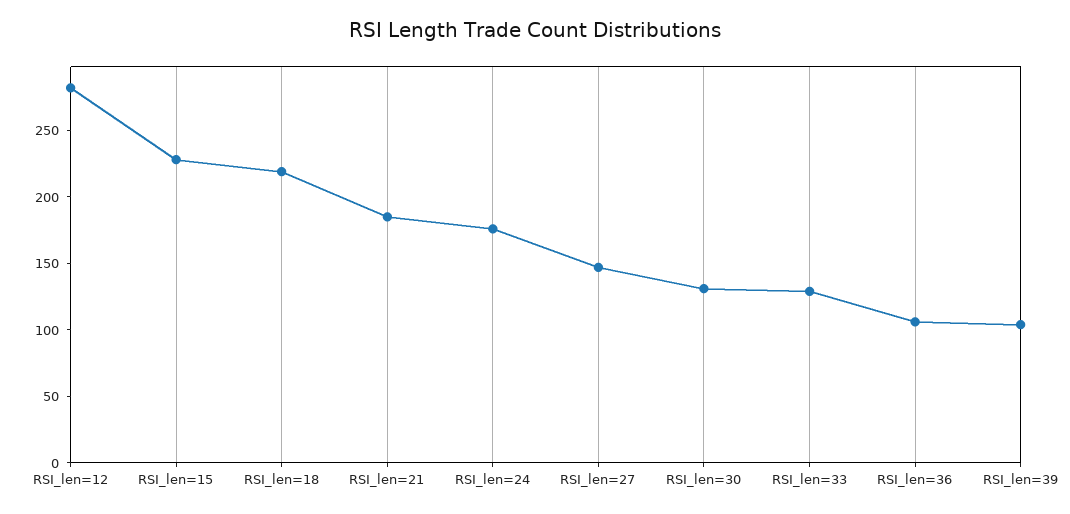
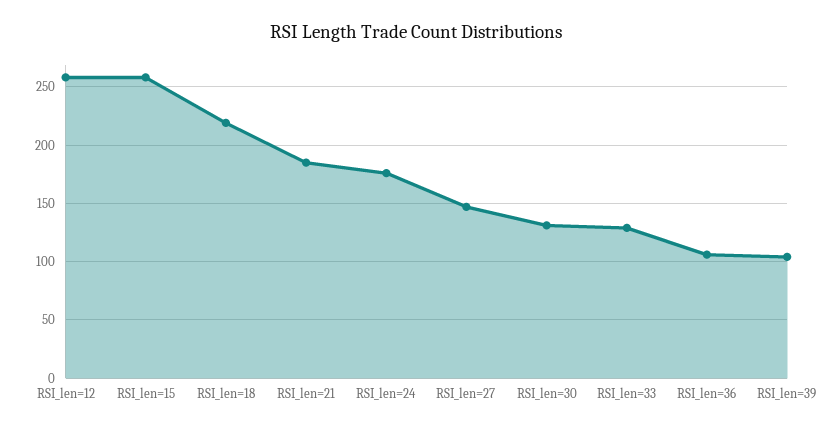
RSI_len=12: 280 -> 260
RSI_len=15: 230 -> 260

